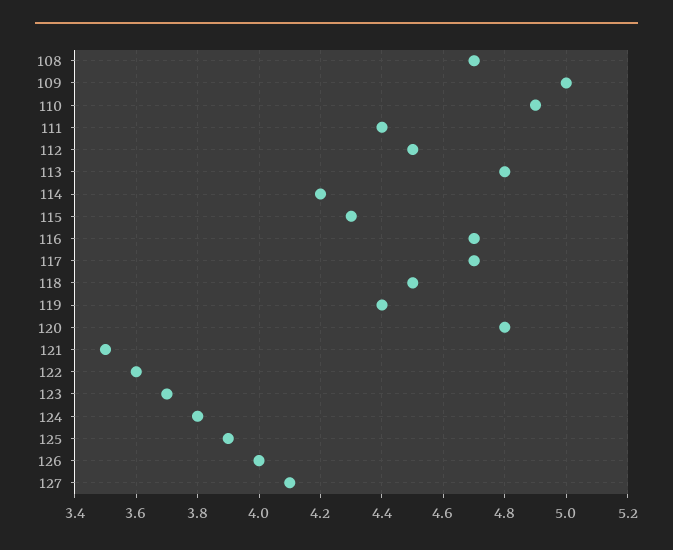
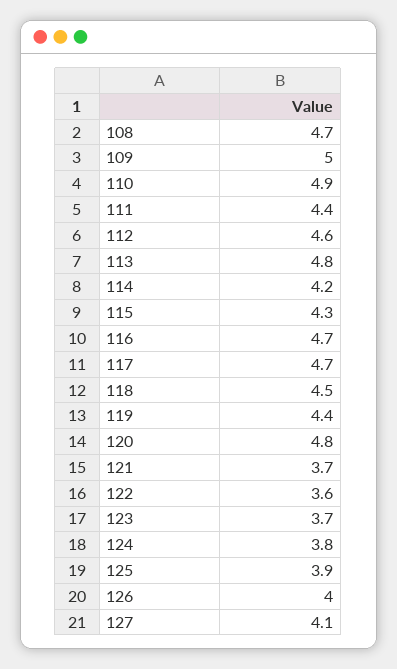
112: 4.5 -> 4.6
121: 3.5 -> 3.7

